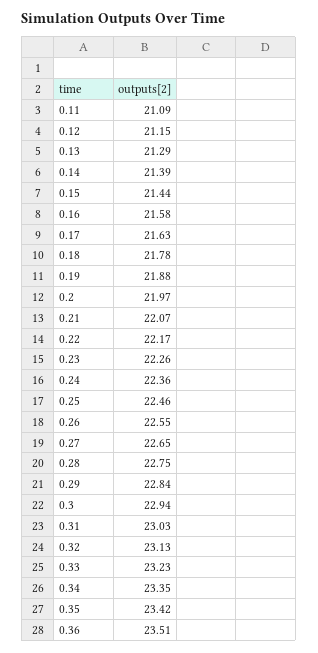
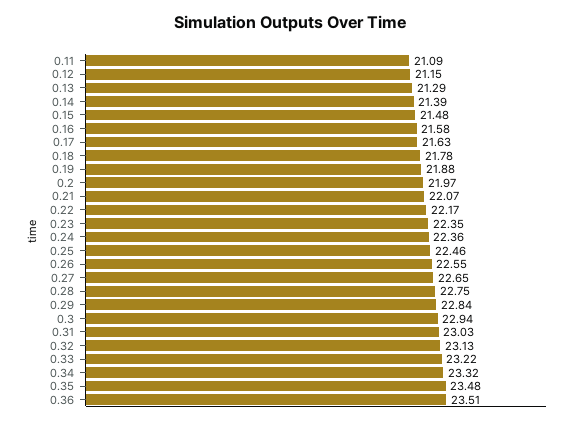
0.15: 21.44 -> 21.48
0.23: 22.26 -> 22.35
0.33: 23.23 -> 23.22
0.34: 23.35 -> 23.32
0.35: 23.42 -> 23.48

